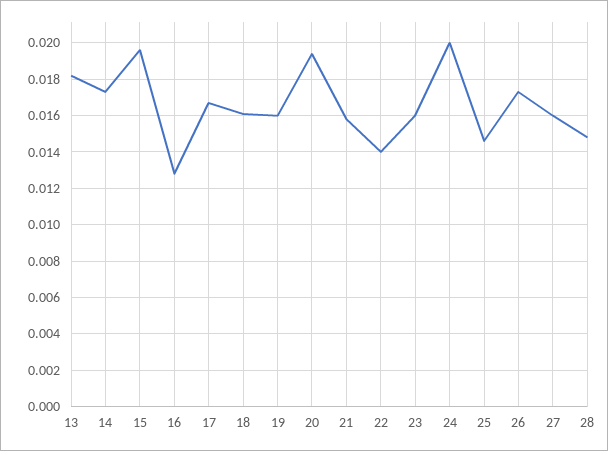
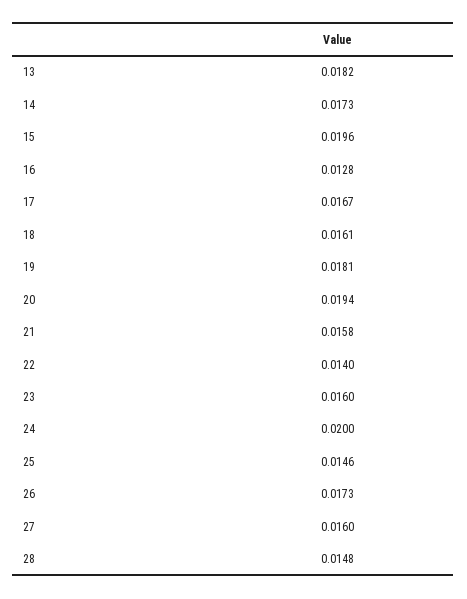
19: 0.016 -> 0.0181

